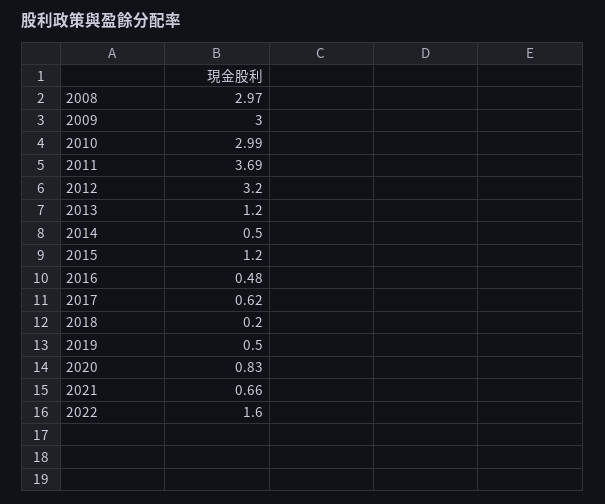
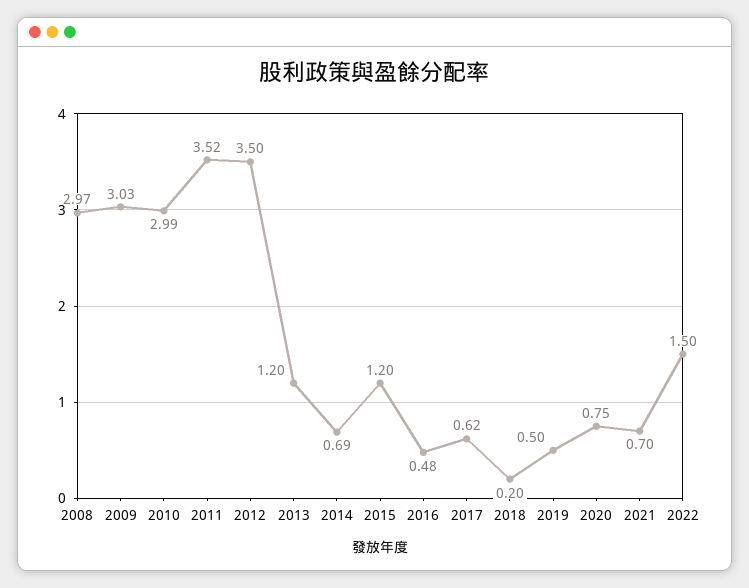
2009: 3 -> 3.03
2011: 3.69 -> 3.52
2012: 3.2 -> 3.5
2014: 0.5 -> 0.69
2020: 0.83 -> 0.75
2021: 0.66 -> 0.7
2022: 1.6 -> 1.5

